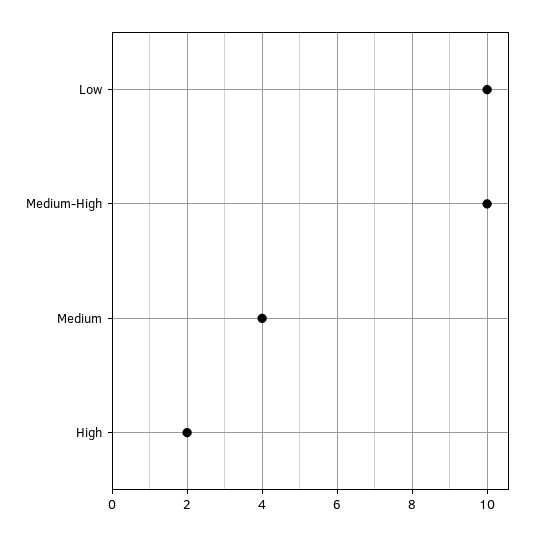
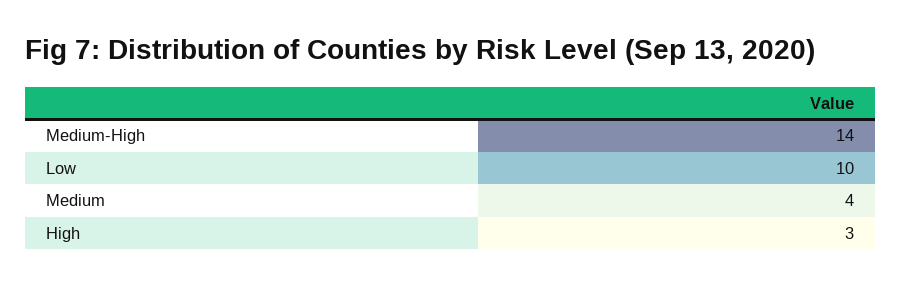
Medium-High: 10 -> 14
High: 2 -> 3

